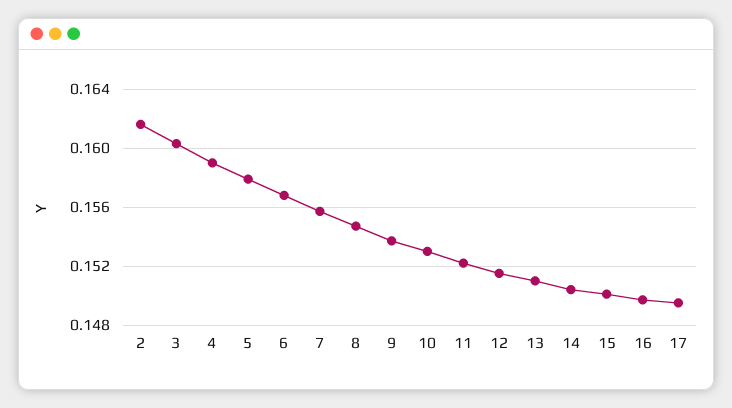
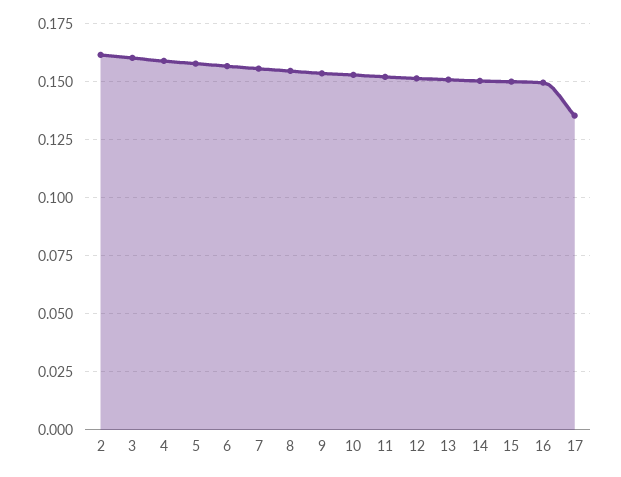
17: 0.1495 -> 0.135

